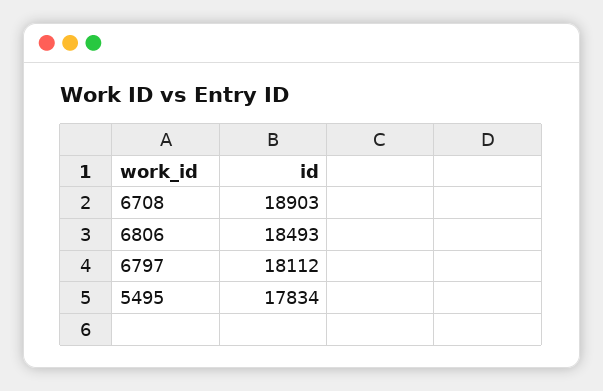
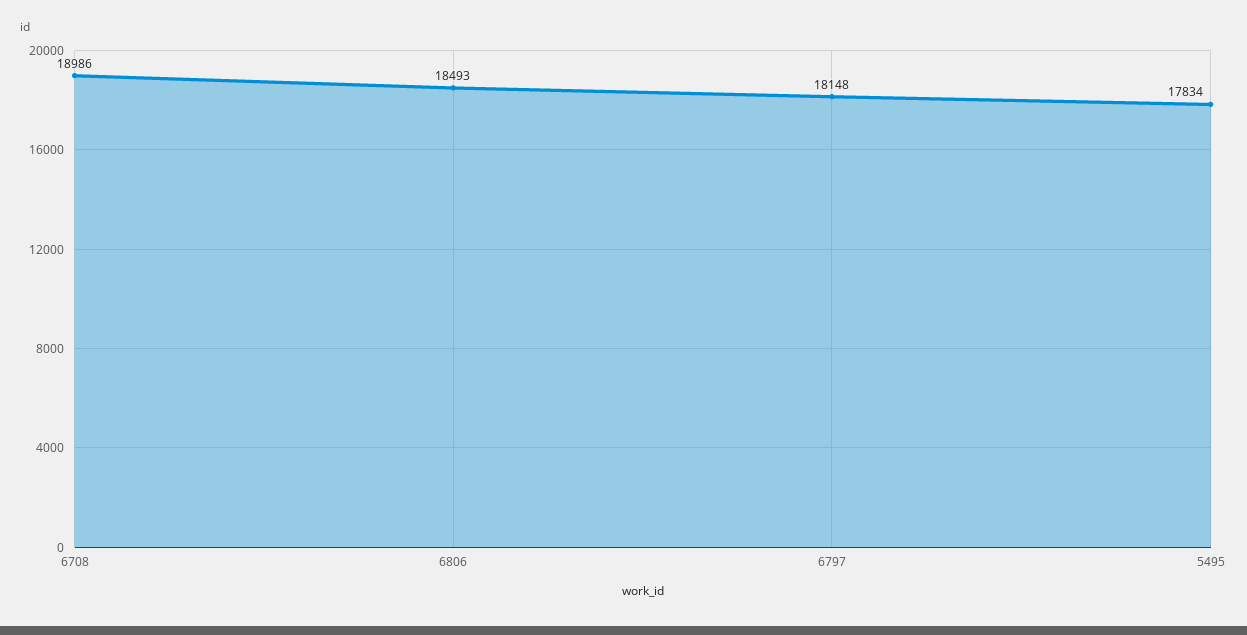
6708: 18903 -> 18986
6797: 18112 -> 18148

